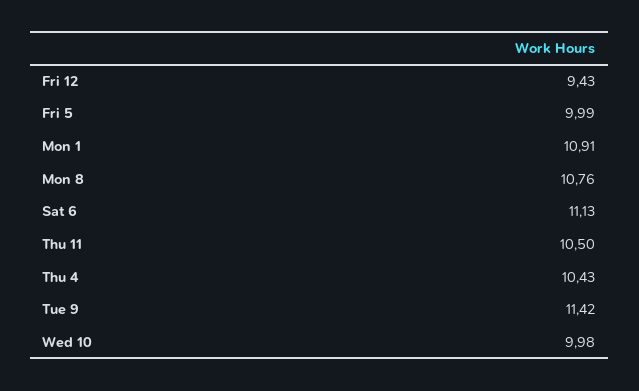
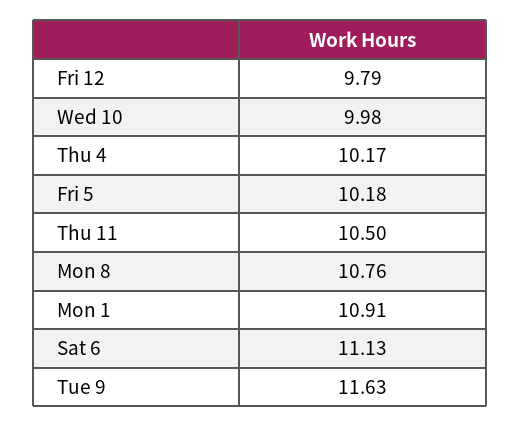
Fri 12: 9.43 -> 9.79
Fri 5: 9.99 -> 10.18
Thu 4: 10.43 -> 10.17
Tue 9: 11.42 -> 11.63

